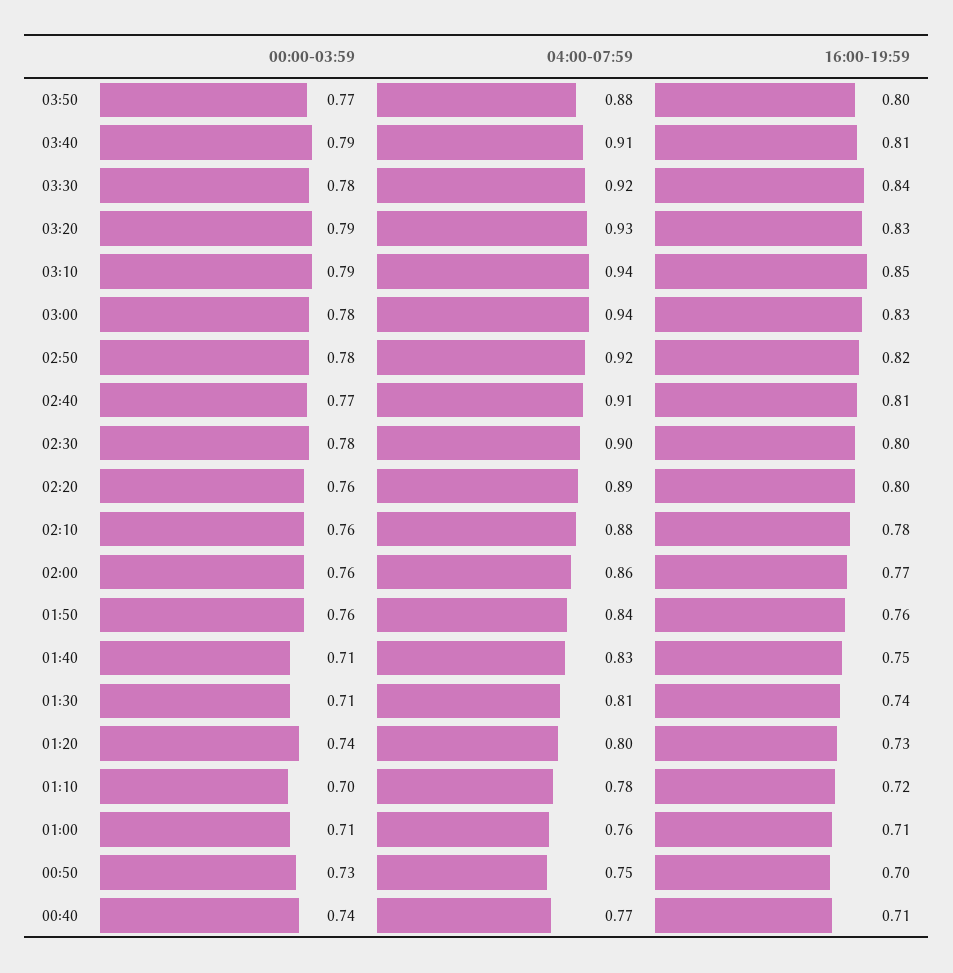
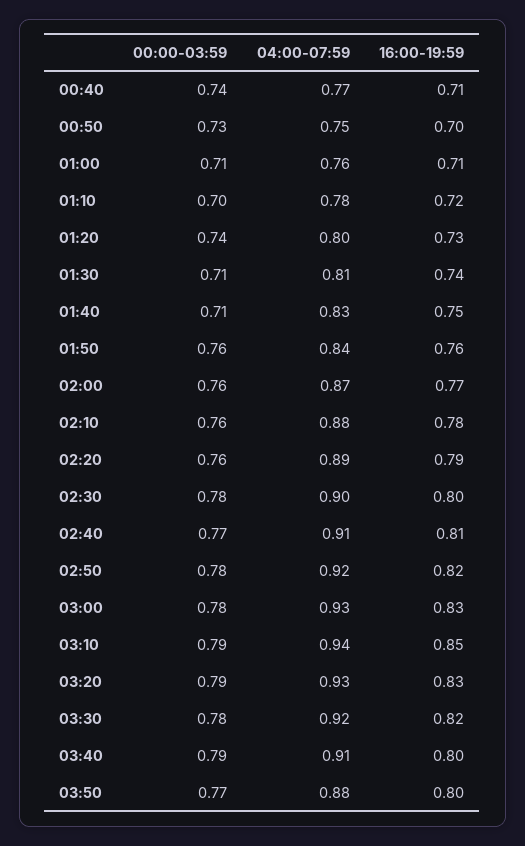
16:00-19:59, 03:40: 0.81 -> 0.8
16:00-19:59, 03:30: 0.84 -> 0.82
04:00-07:59, 03:00: 0.94 -> 0.93
16:00-19:59, 02:20: 0.8 -> 0.79
04:00-07:59, 02:00: 0.86 -> 0.87

